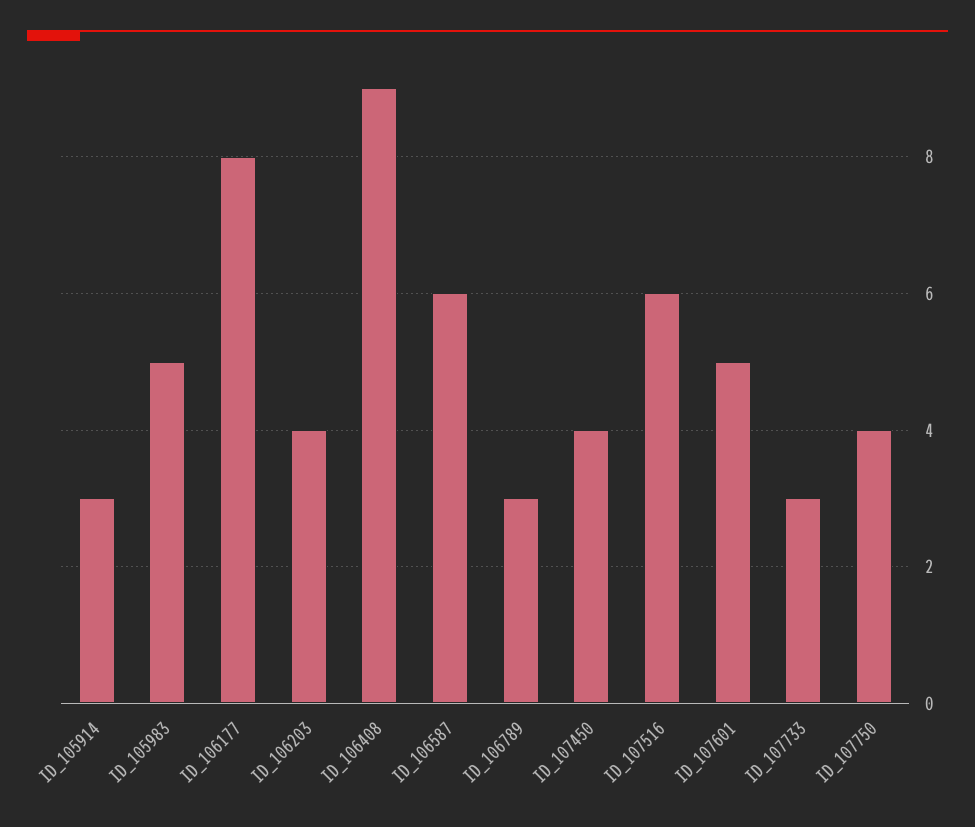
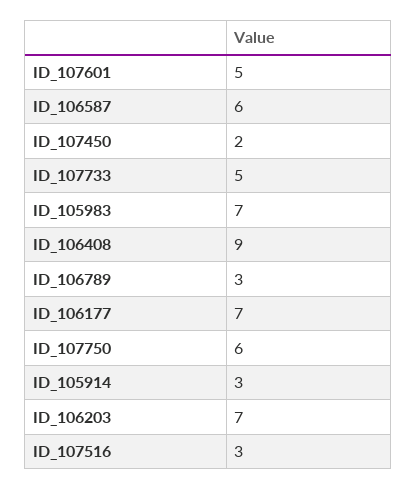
ID_105983: 5 -> 7
ID_106177: 8 -> 7
ID_106203: 4 -> 7
ID_107450: 4 -> 2
ID_107516: 6 -> 3
ID_107733: 3 -> 5
ID_107750: 4 -> 6

